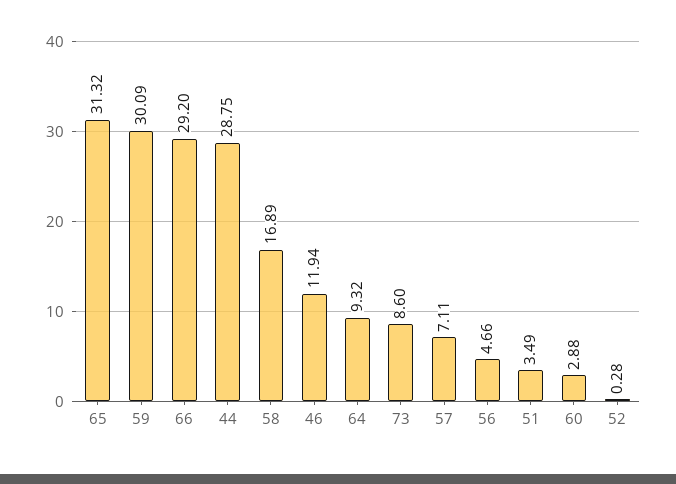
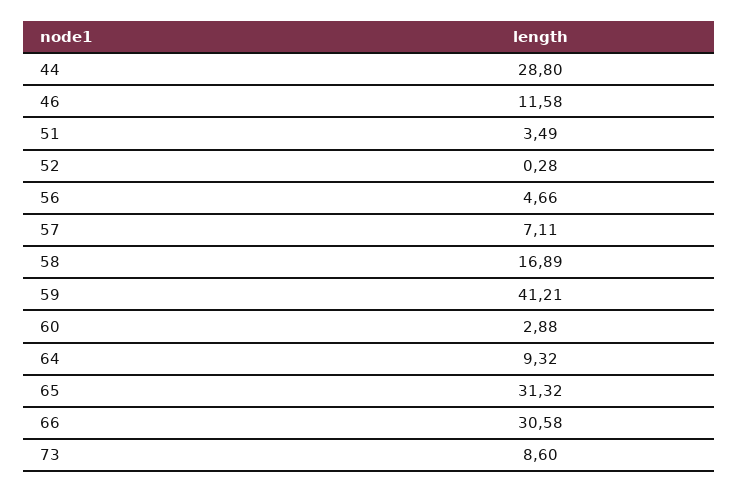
59: 30.09 -> 41.21
66: 29.2 -> 30.58
44: 28.75 -> 28.8
46: 11.94 -> 11.58

